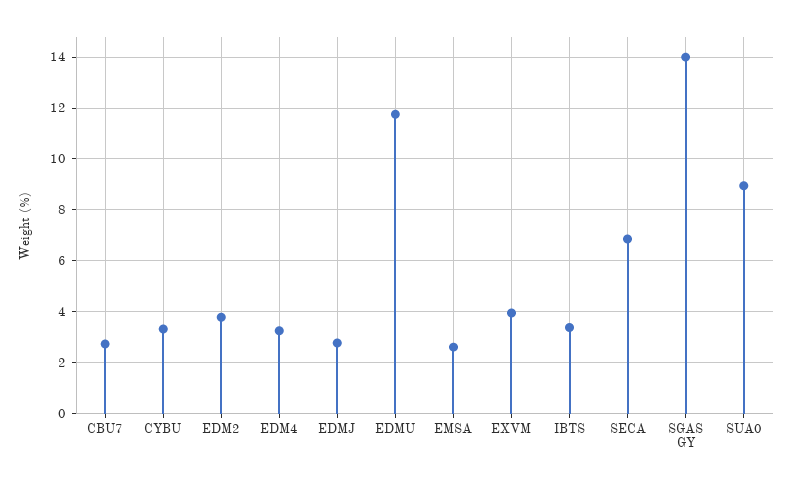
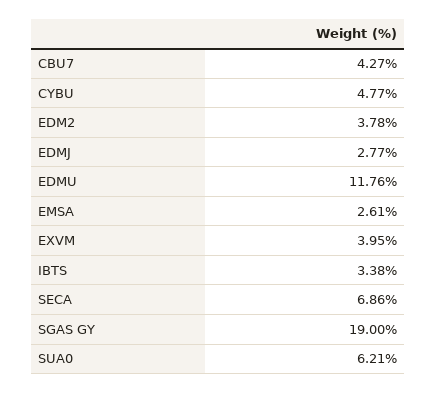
CBU7: 2.75 -> 4.27
CYBU: 3.25 -> 4.77
EDM4: 3.25 -> none
SGAS GY: 14 -> 19
SUA0: 9 -> 6.21

